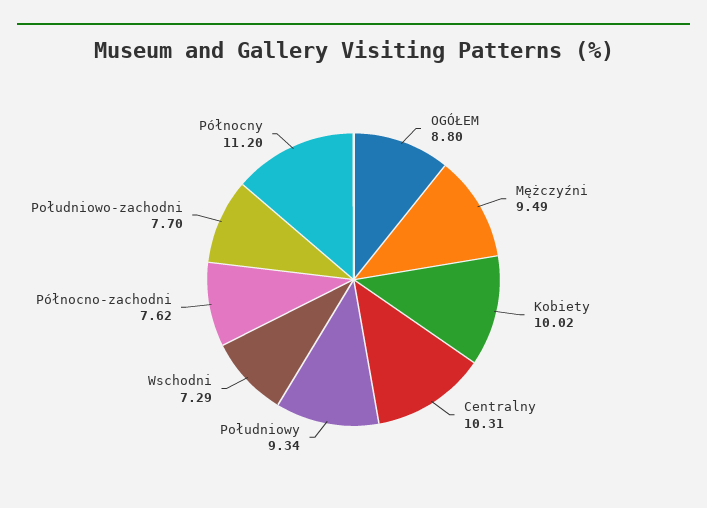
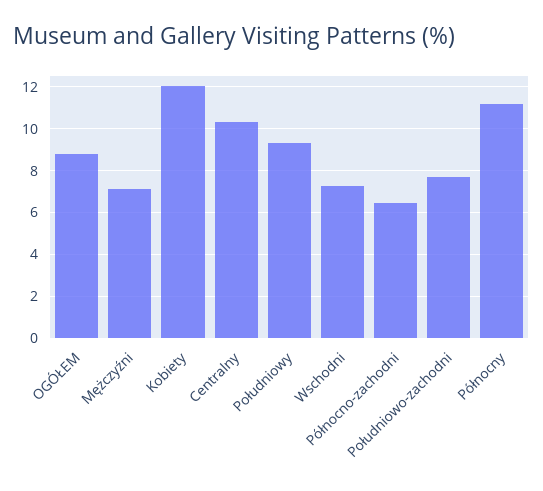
Mężczyźni: 9.49 -> 7
Kobiety: 10.02 -> 12
Północno-zachodni: 7.62 -> 6.5

